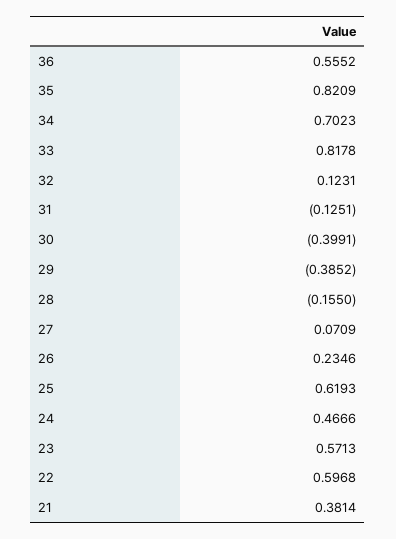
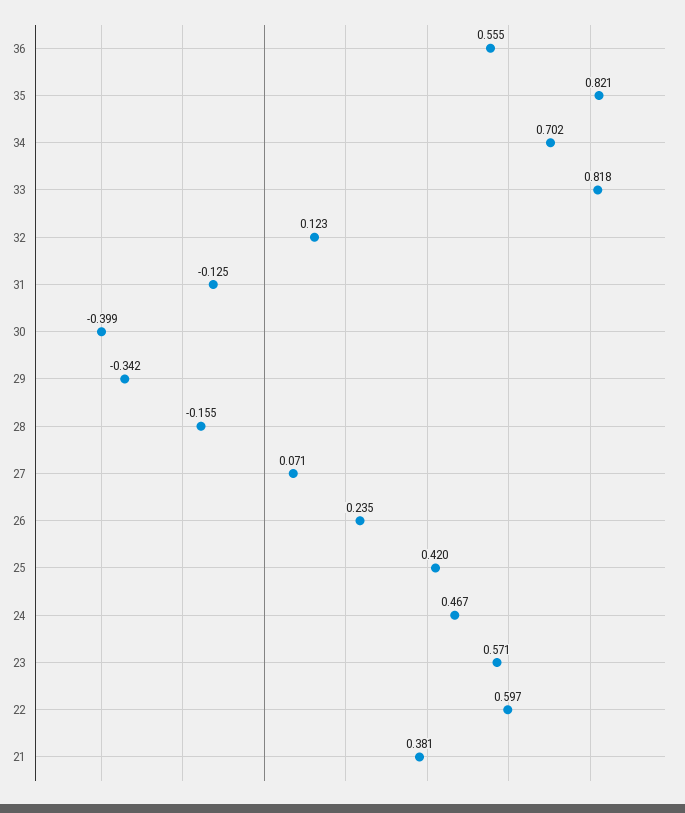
29: -0.3852 -> -0.342
25: 0.6193 -> 0.42

